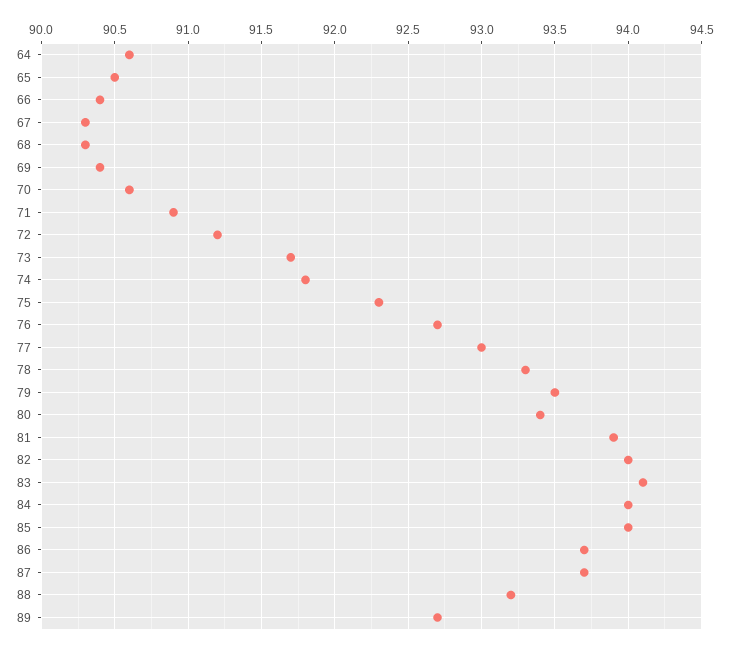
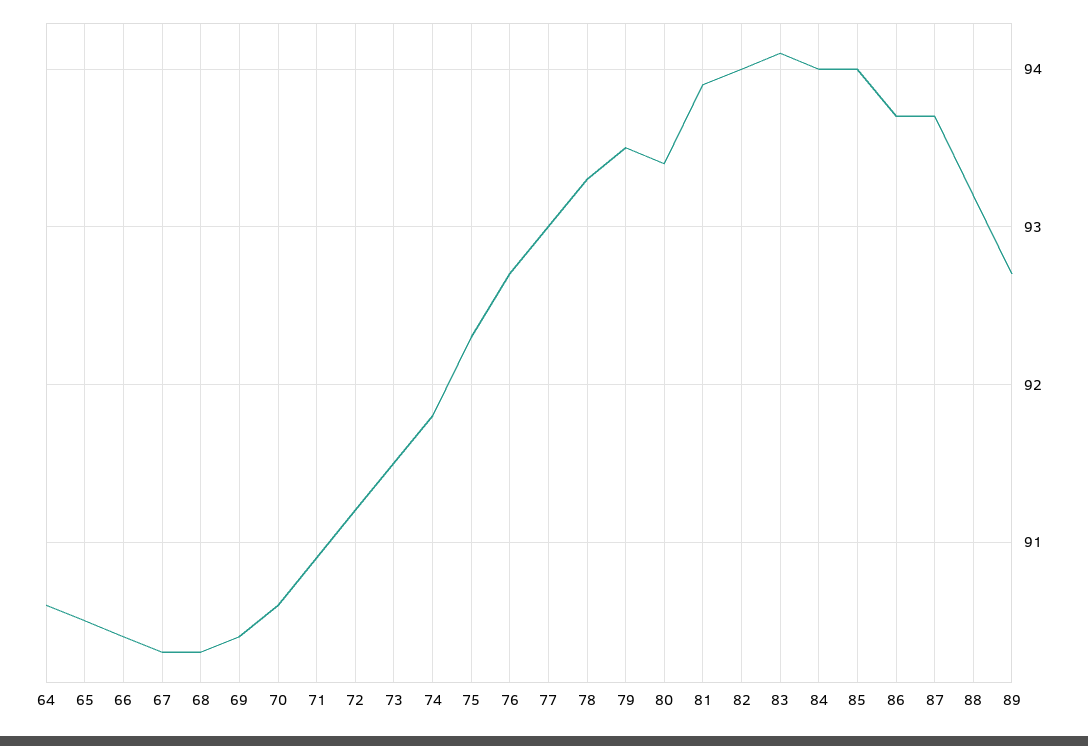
73: 91.7 -> 91.5

